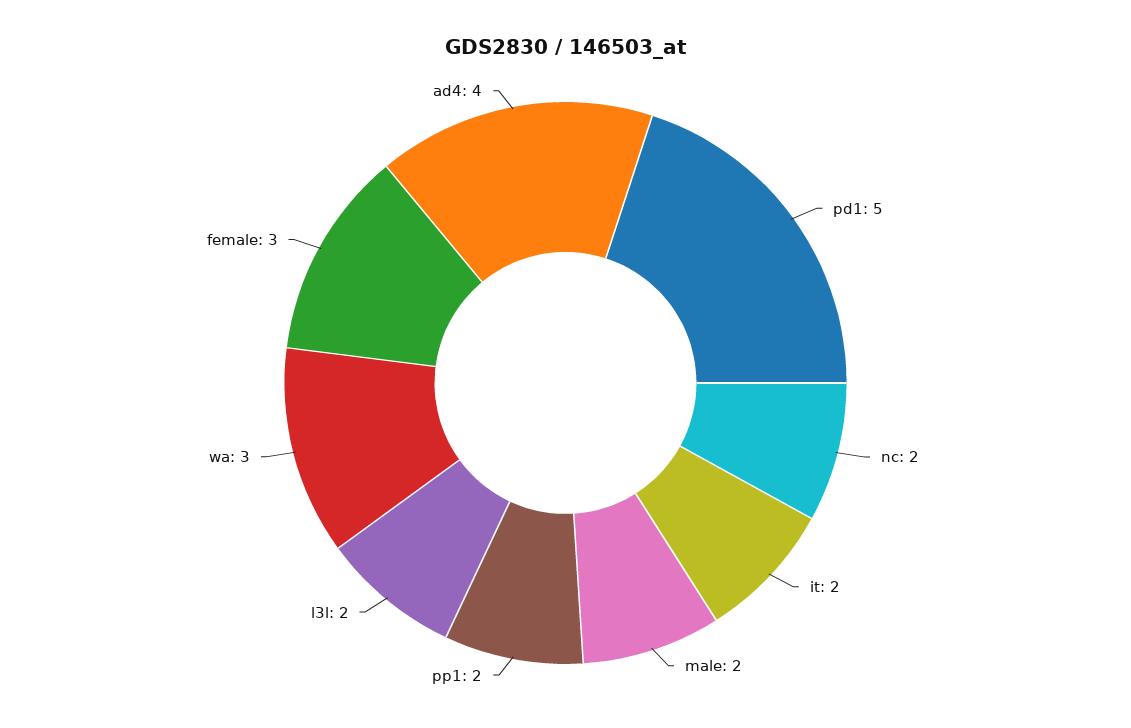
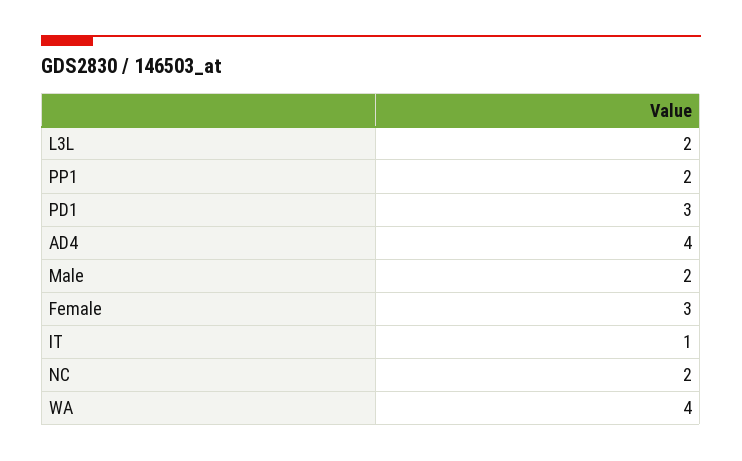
pd1: 5 -> 3
it: 2 -> 1
wa: 3 -> 4

